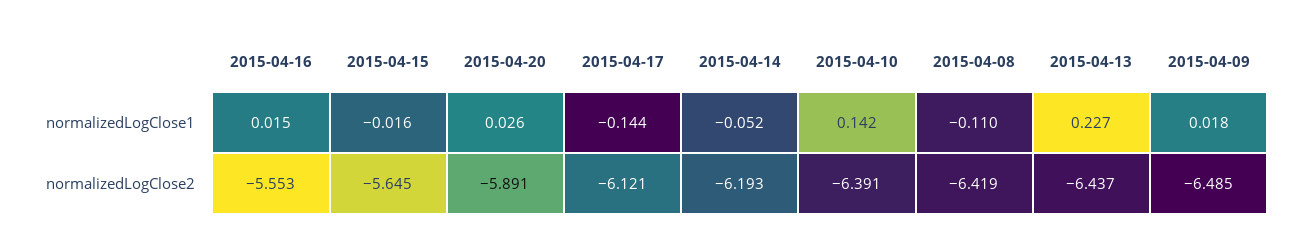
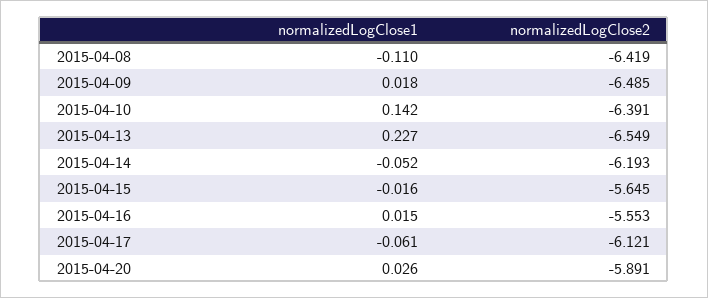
2015-04-17, normalizedLogClose1: -0.144 -> -0.061
2015-04-13, normalizedLogClose2: -6.437 -> -6.549

